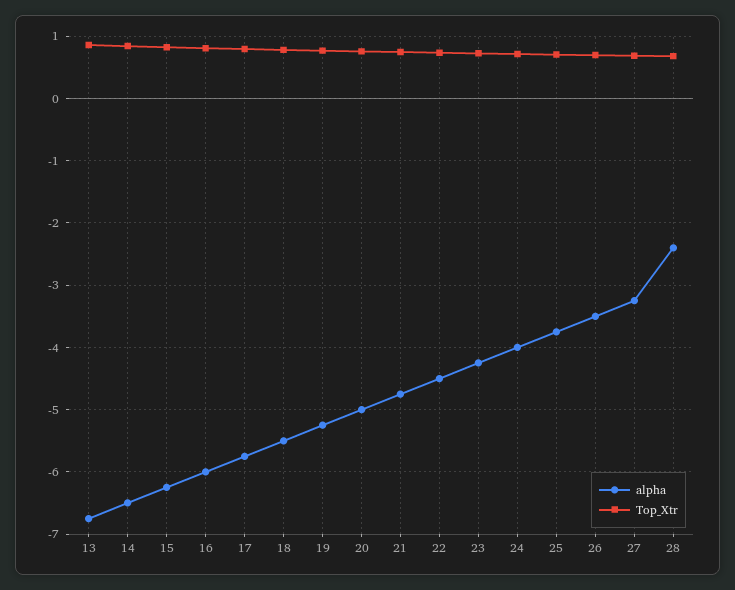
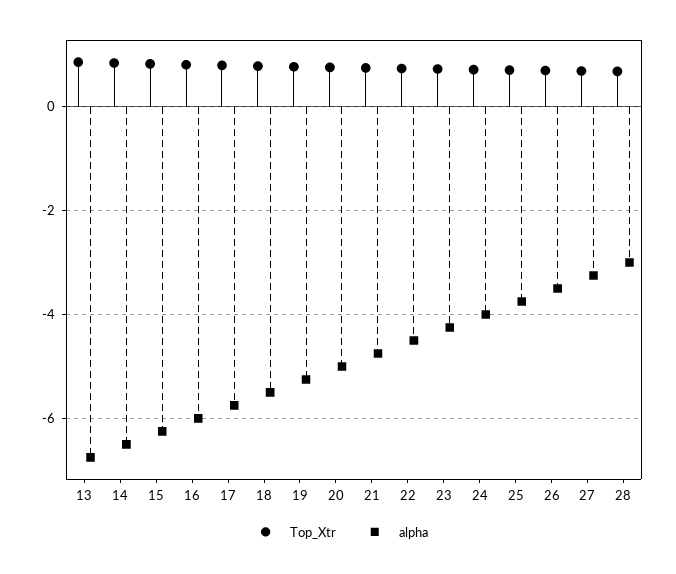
alpha, 28: -2.4 -> -3

